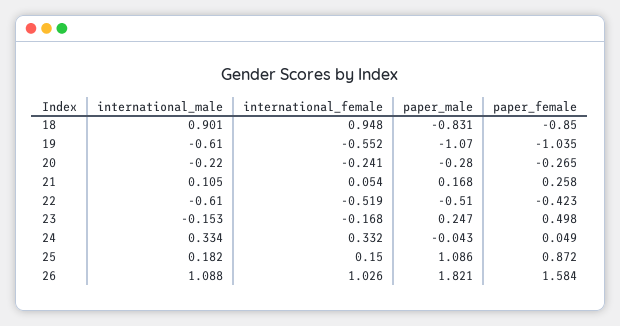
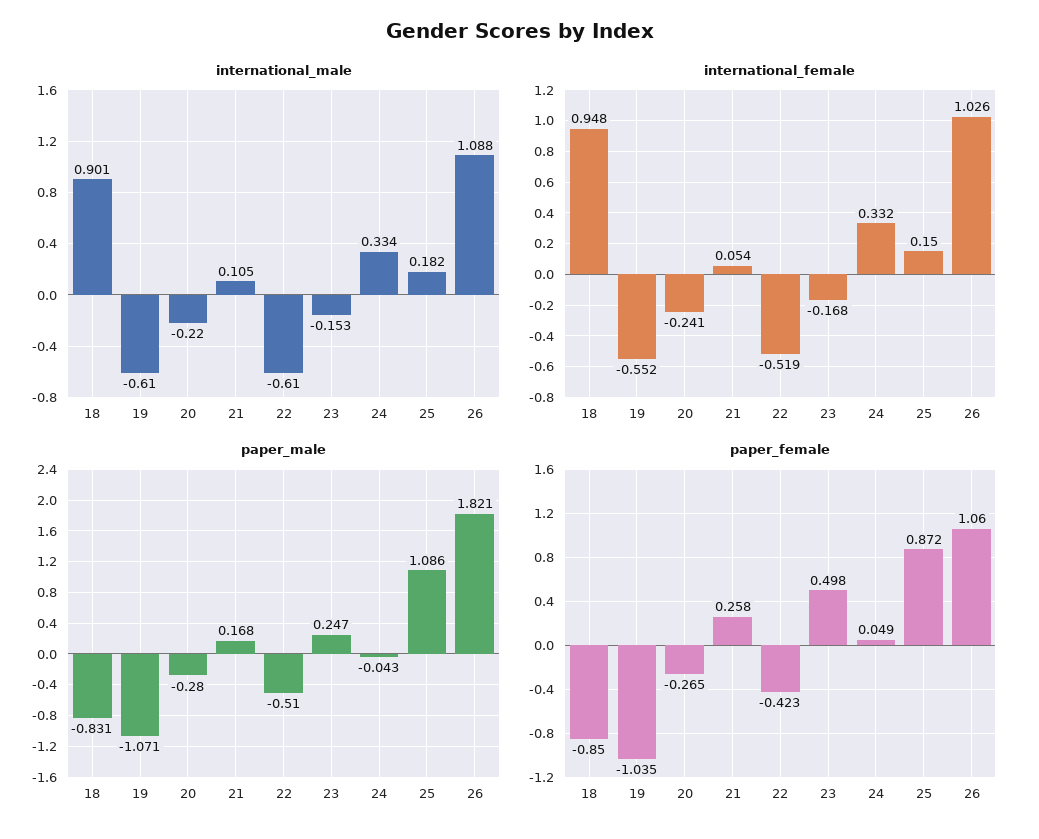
paper_male, 19: -1.07 -> -1.071
paper_female, 26: 1.584 -> 1.06

